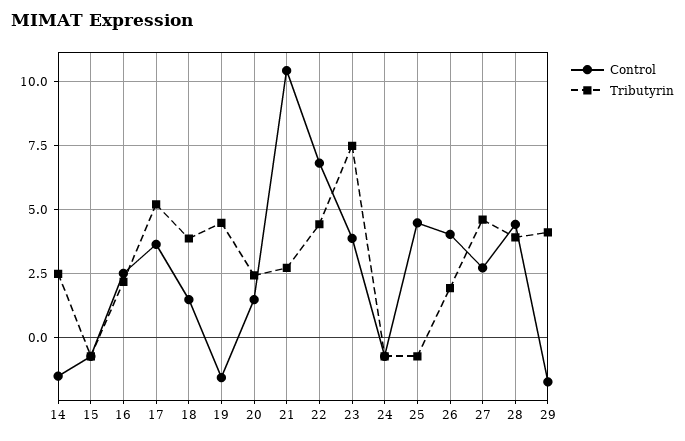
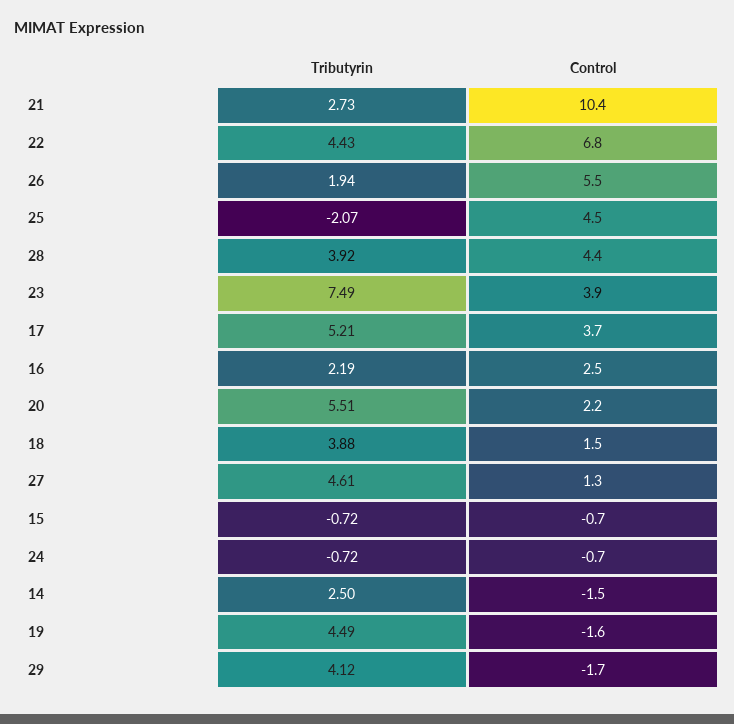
Control, 20: 1.5 -> 2.2
Tributyrin, 20: 2.5 -> 5.51
Tributyrin, 25: -0.75 -> -2.07
Control, 26: 4 -> 5.5
Control, 27: 2.75 -> 1.3

